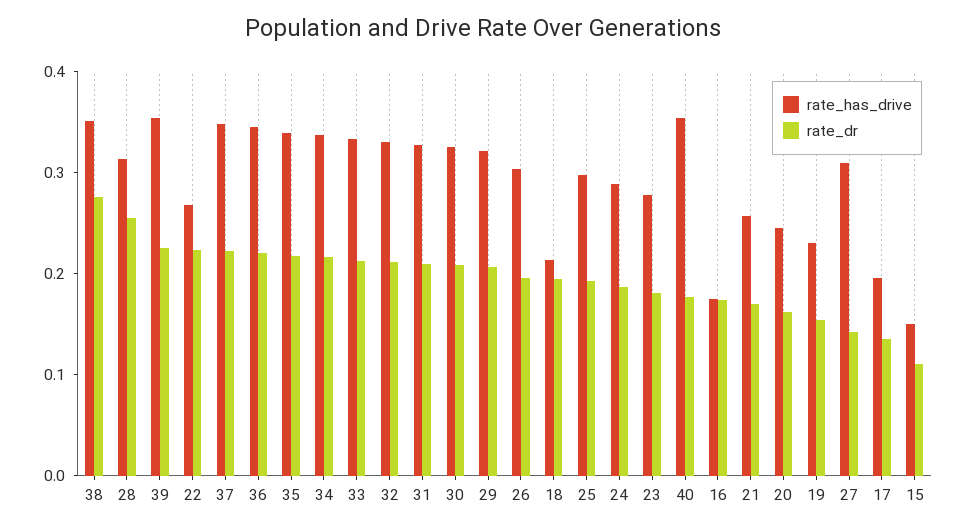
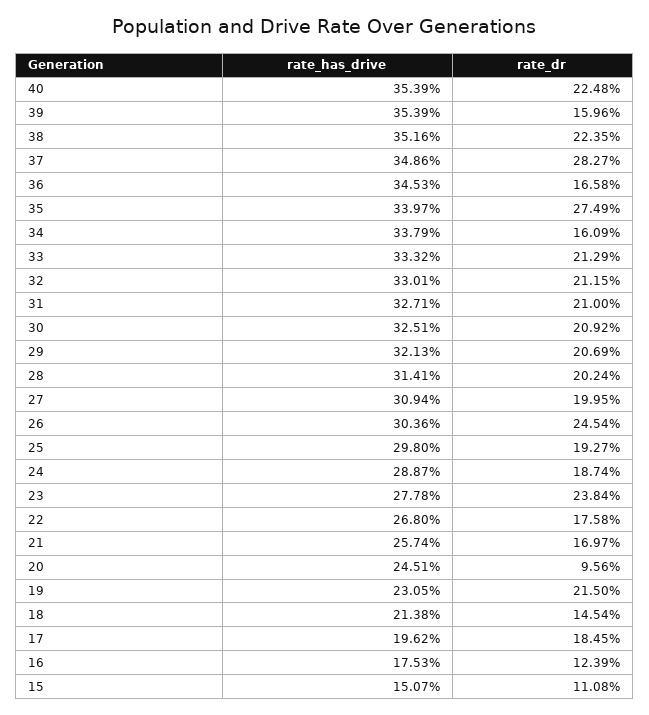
rate_dr, 38: 0.28 -> 0.2235
rate_dr, 28: 0.26 -> 0.2024
rate_dr, 39: 0.22 -> 0.1596
rate_dr, 22: 0.22 -> 0.1758
rate_dr, 37: 0.22 -> 0.2827
rate_dr, 36: 0.22 -> 0.1658
rate_dr, 35: 0.22 -> 0.2749
rate_dr, 34: 0.22 -> 0.1609
rate_dr, 26: 0.2 -> 0.2454
rate_dr, 18: 0.2 -> 0.1454
rate_dr, 23: 0.18 -> 0.2384
rate_dr, 40: 0.18 -> 0.2248
rate_dr, 16: 0.18 -> 0.1239
rate_dr, 20: 0.16 -> 0.0956
rate_dr, 19: 0.16 -> 0.215
rate_dr, 27: 0.14 -> 0.1995
rate_dr, 17: 0.14 -> 0.1845

